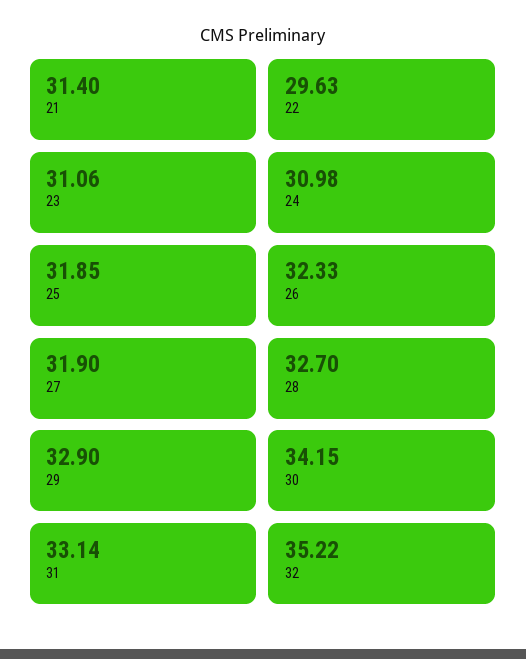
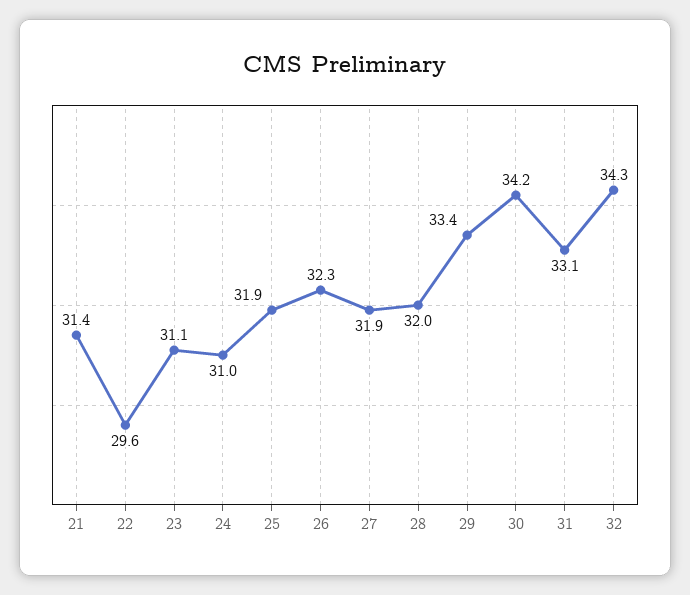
28: 32.7 -> 32
29: 32.9 -> 33.4
32: 35.22 -> 34.3

